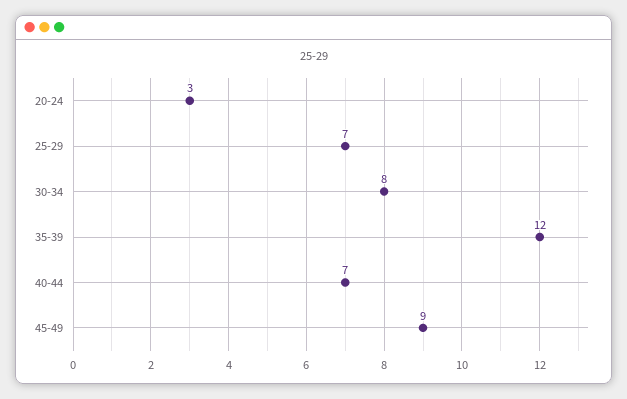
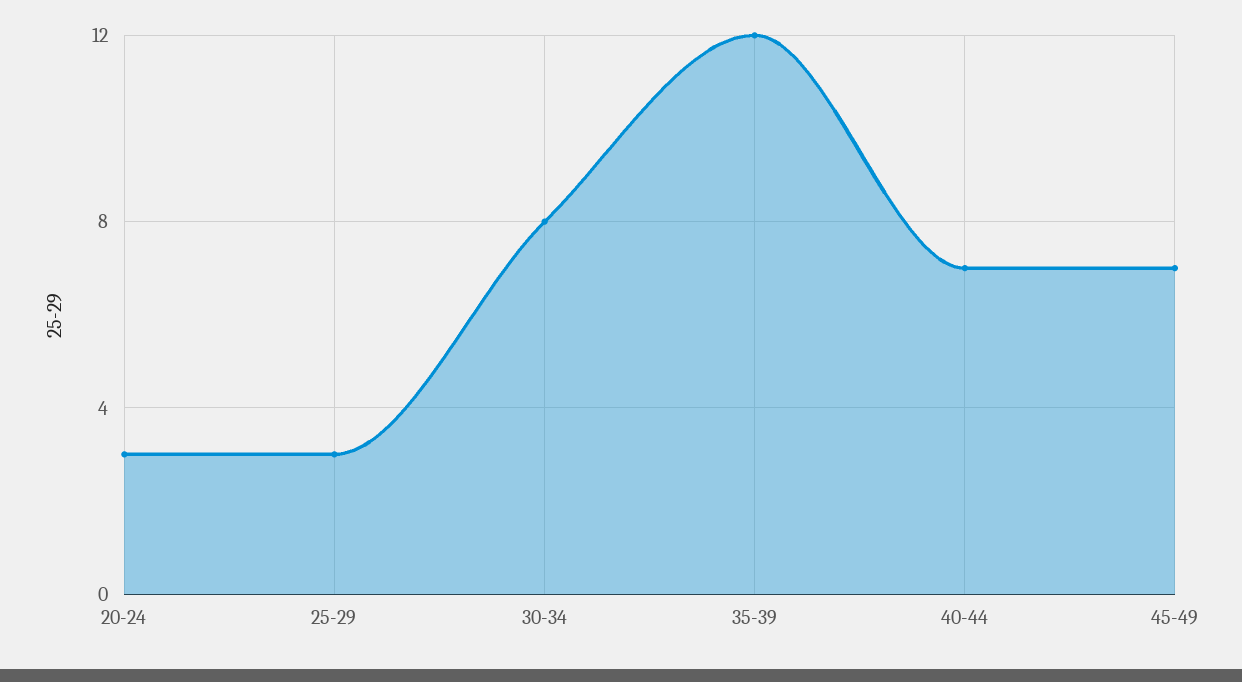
25-29: 7 -> 3
45-49: 9 -> 7

